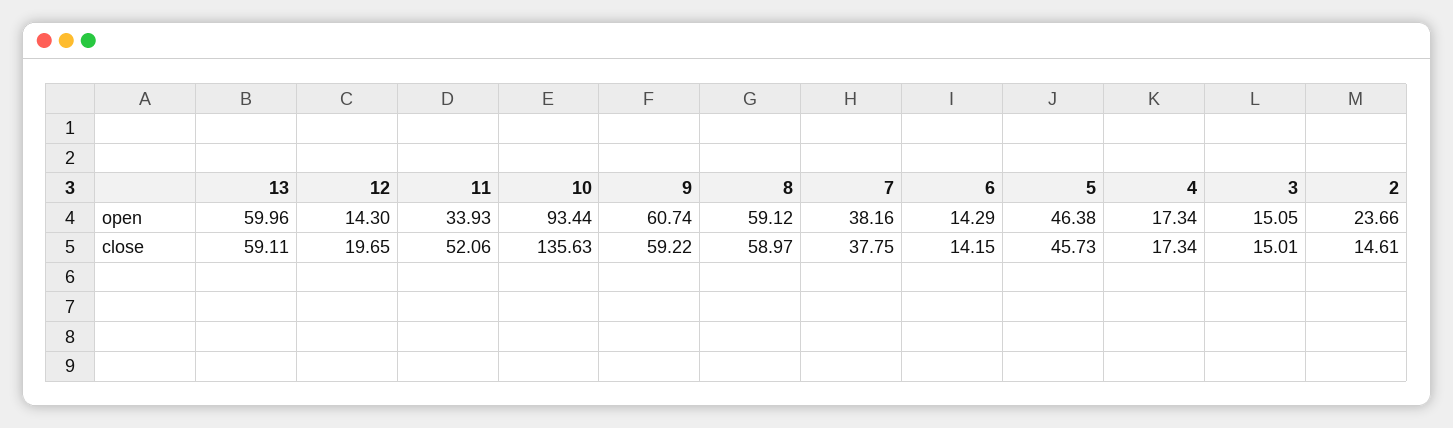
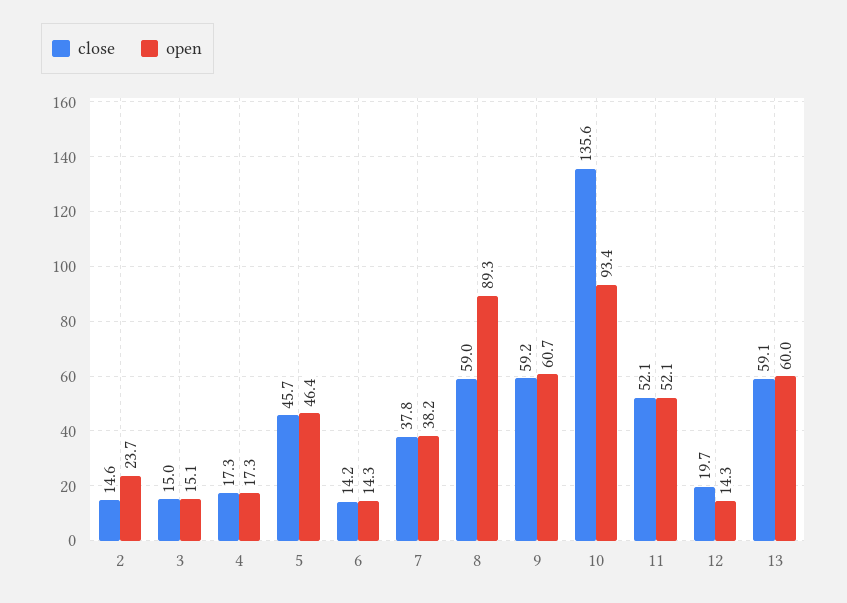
open, 11: 33.93 -> 52.1
open, 8: 59.12 -> 89.3

